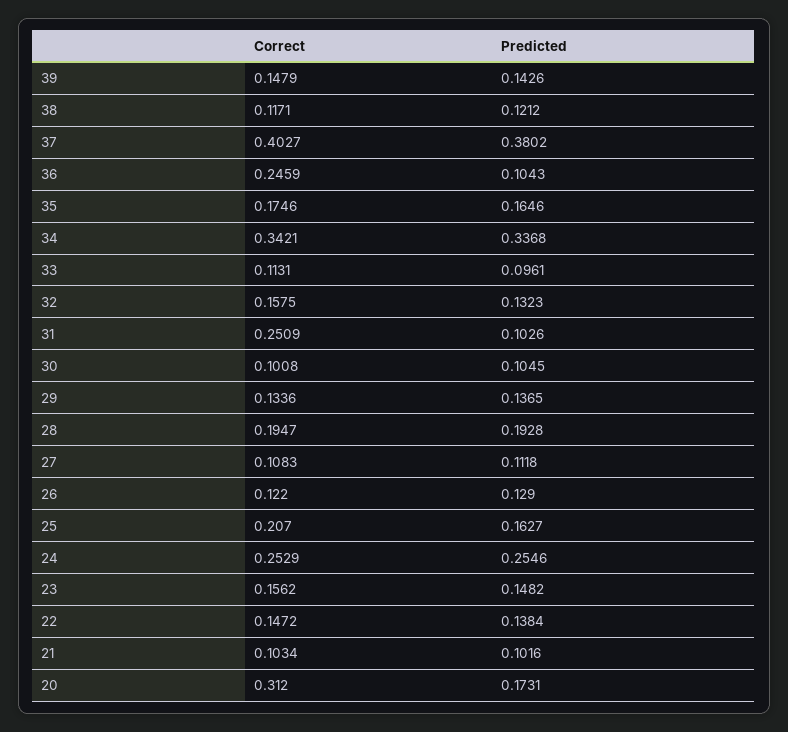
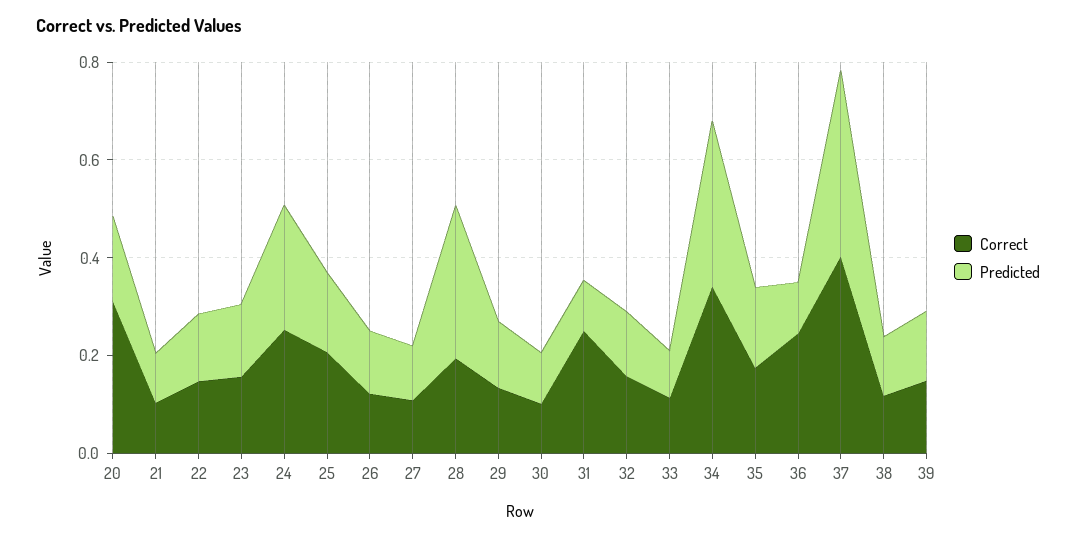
Predicted, 28: 0.1928 -> 0.3

